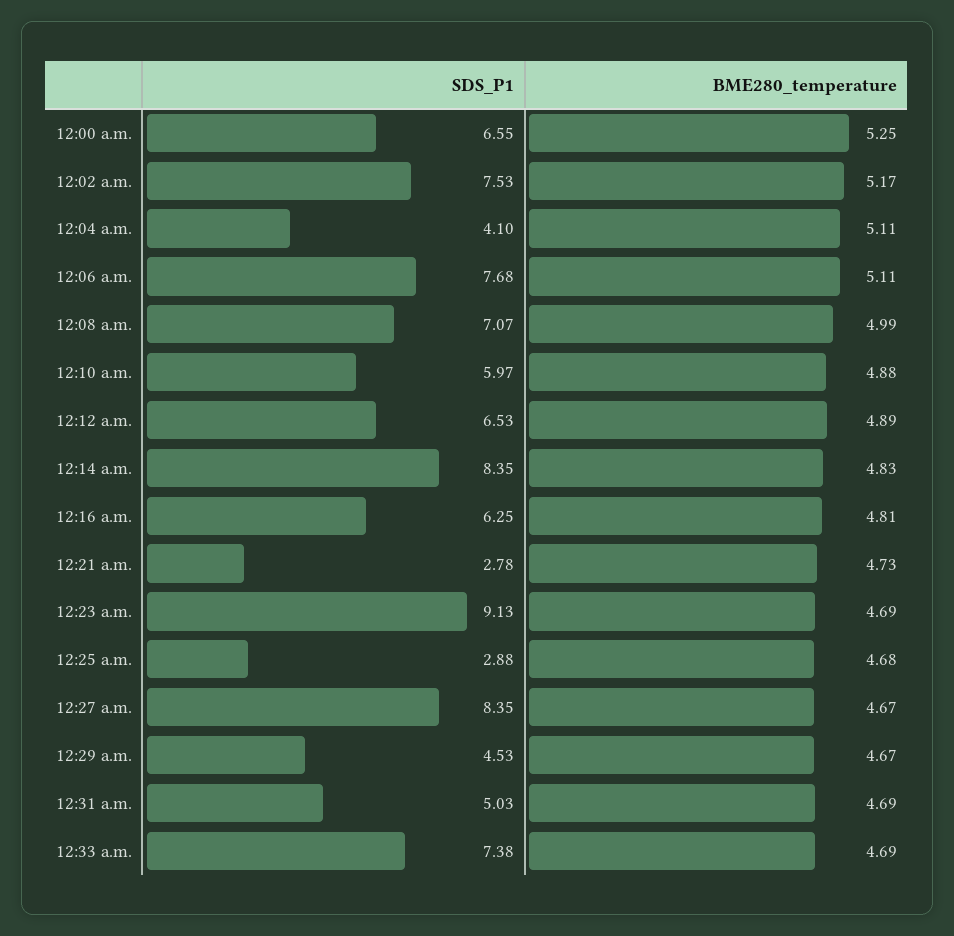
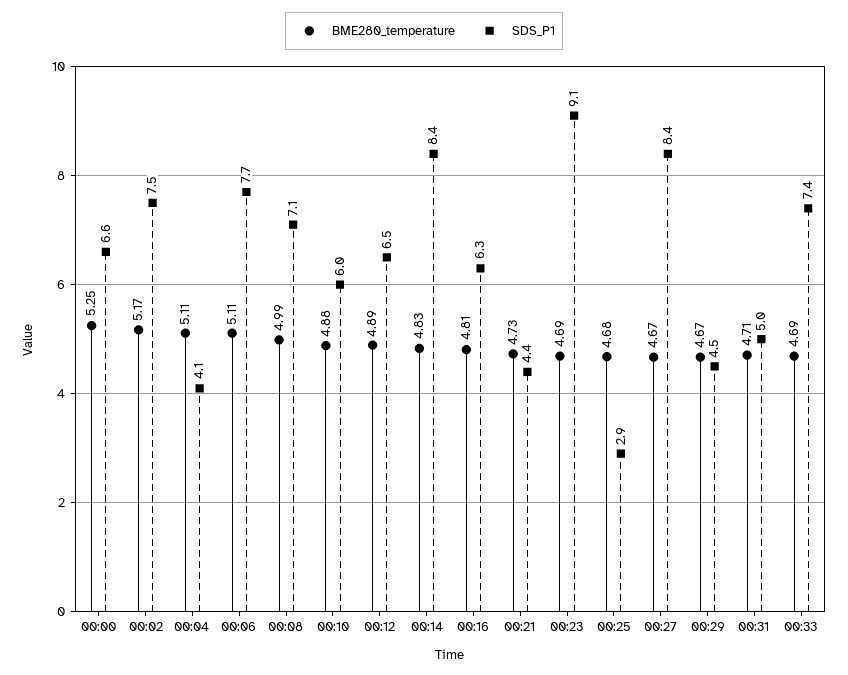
SDS_P1, 12:21 a.m.: 2.78 -> 4.4
BME280_temperature, 12:31 a.m.: 4.69 -> 4.71

